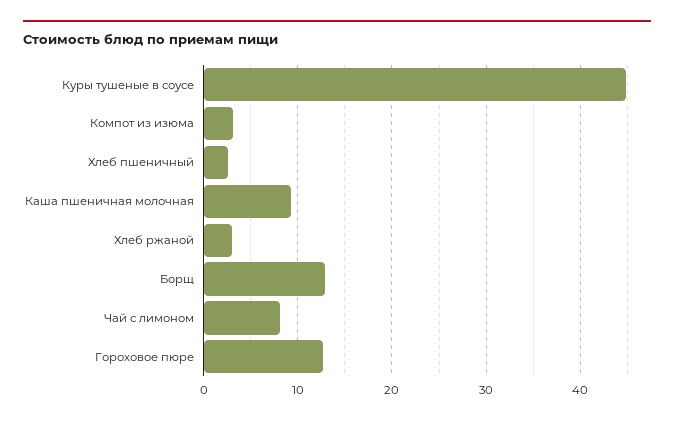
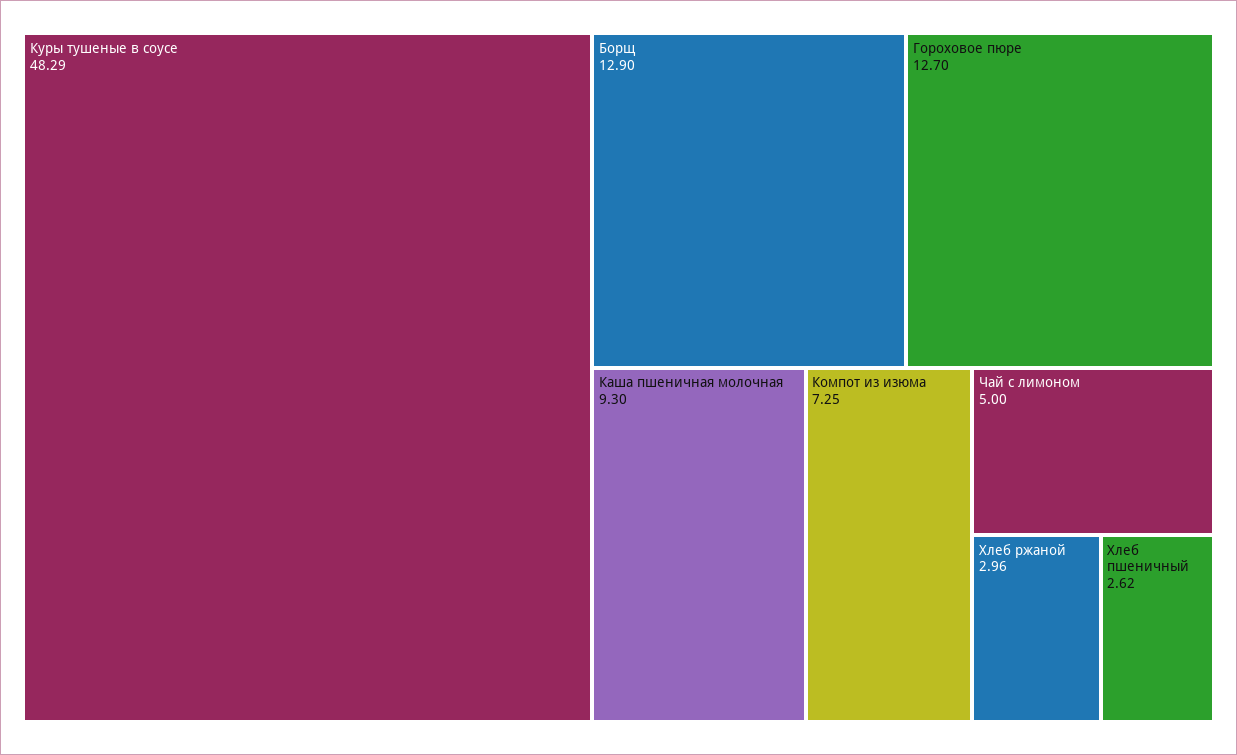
Куры тушеные в соусе: 45 -> 48.29
Компот из изюма: 3 -> 7.25
Чай с лимоном: 8 -> 5

